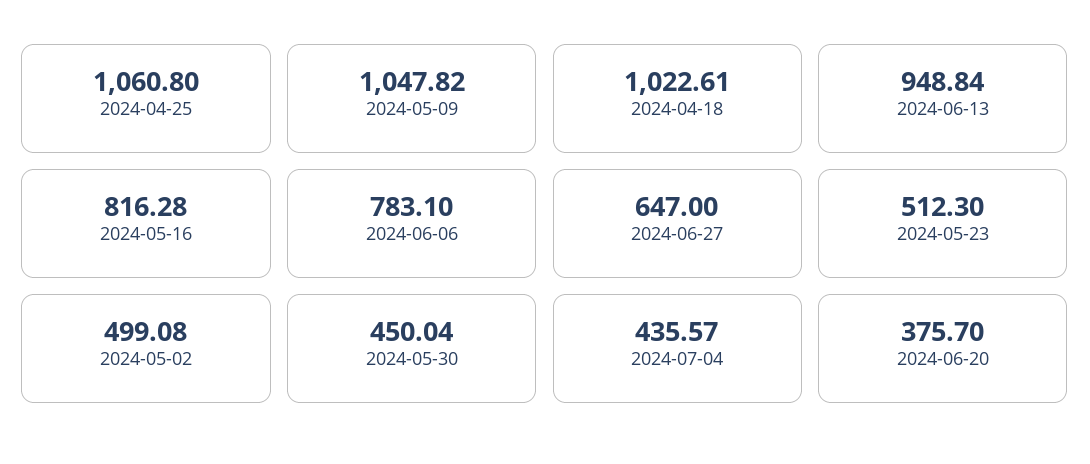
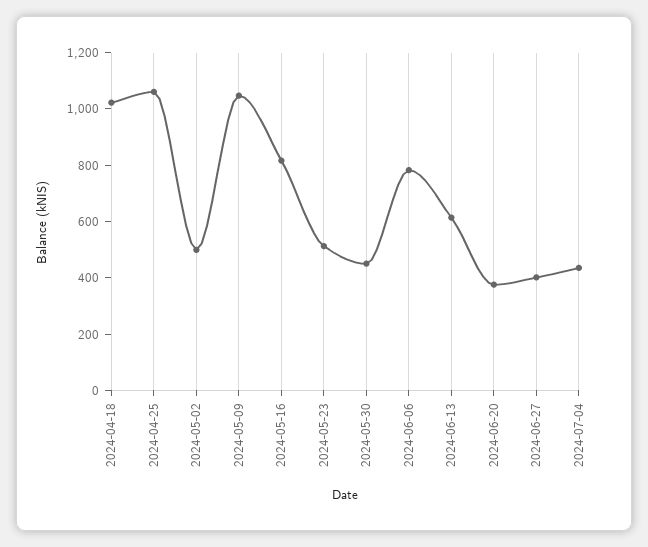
2024-06-13: 948.84 -> 600
2024-06-27: 647 -> 400

